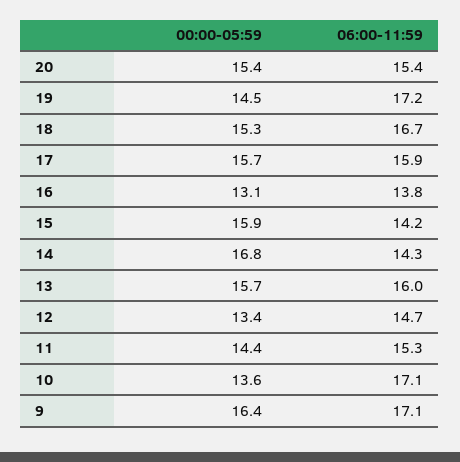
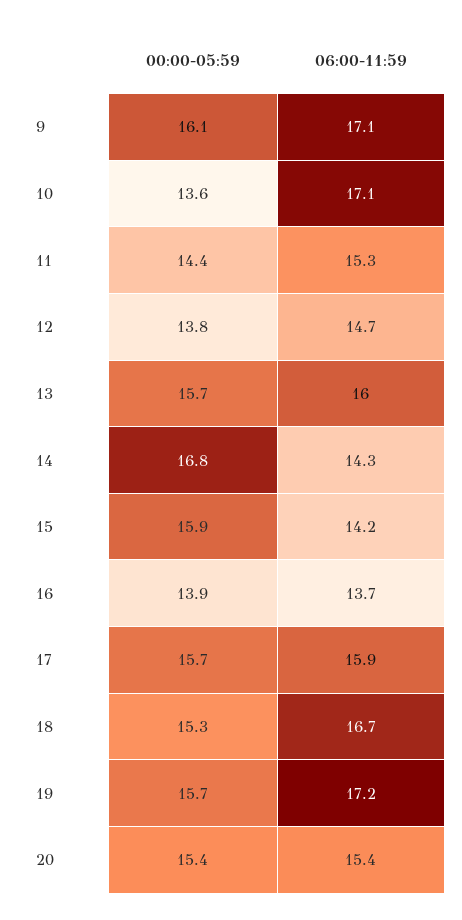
00:00-05:59, 19: 14.5 -> 15.7
00:00-05:59, 16: 13.1 -> 13.9
06:00-11:59, 16: 13.8 -> 13.7
00:00-05:59, 12: 13.4 -> 13.8
00:00-05:59, 9: 16.4 -> 16.1

